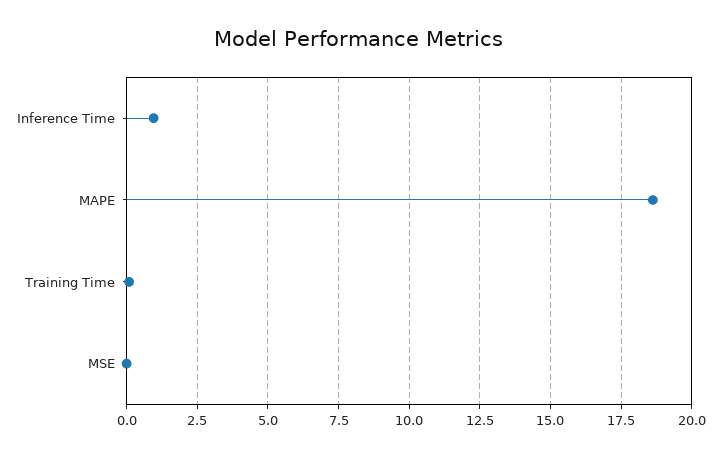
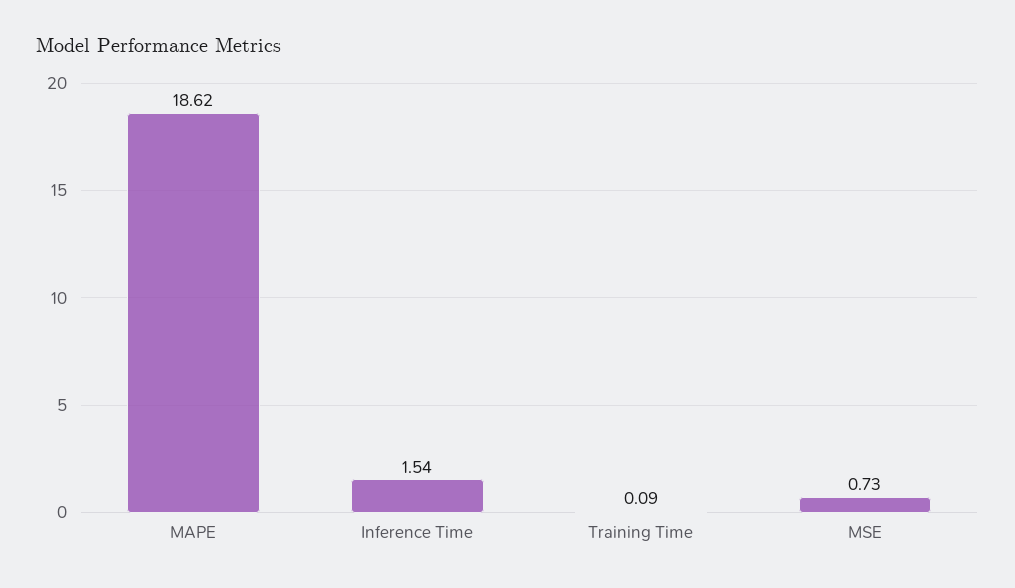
Inference Time: 1 -> 1.54
MSE: 0 -> 0.73

